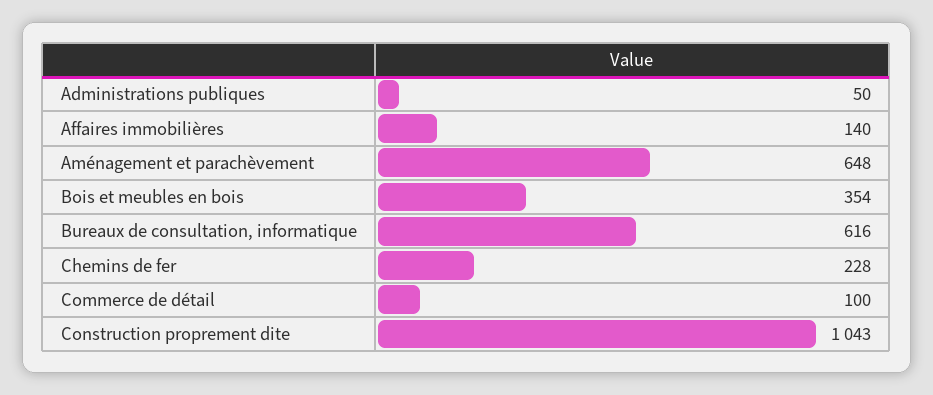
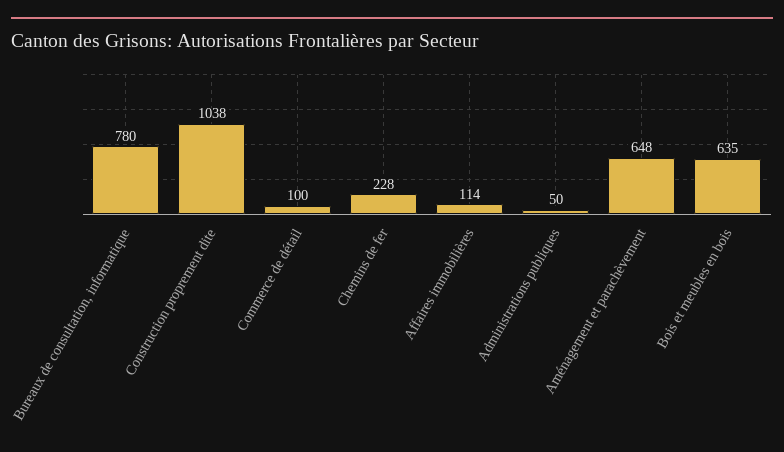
Affaires immobilières: 140 -> 114
Bois et meubles en bois: 354 -> 635
Bureaux de consultation, informatique: 616 -> 780
Construction proprement dite: 1043 -> 1038

